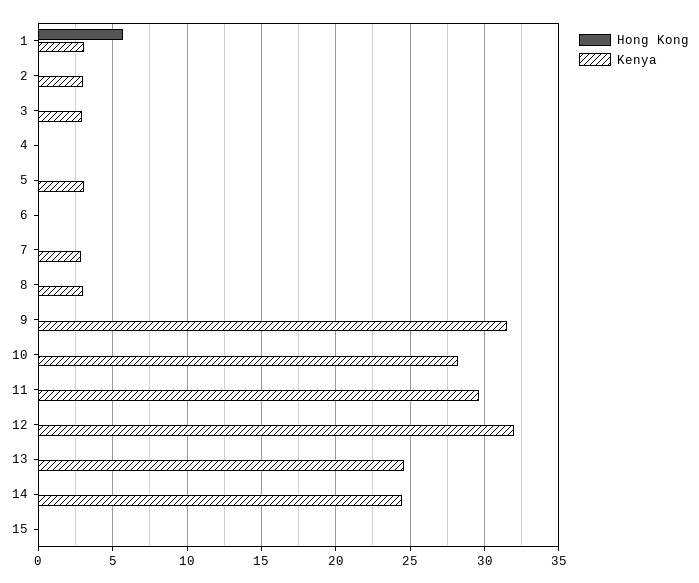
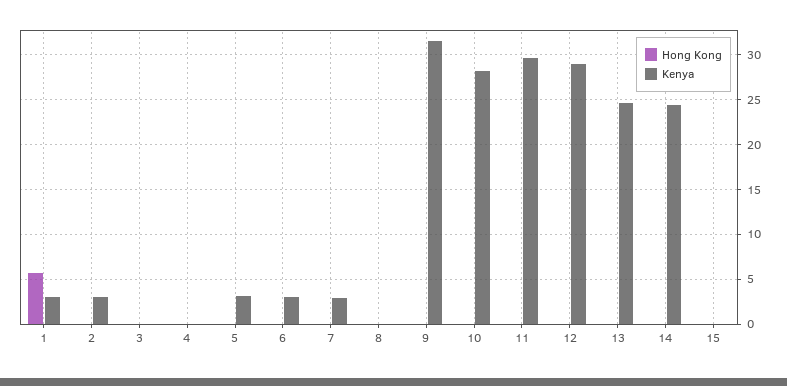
Kenya, 3: 3 -> 0
Kenya, 6: 0 -> 3
Kenya, 8: 3 -> 0
Kenya, 12: 32 -> 29

